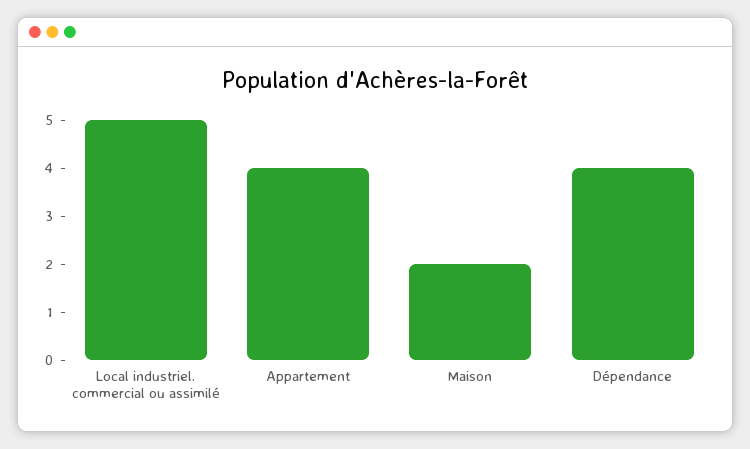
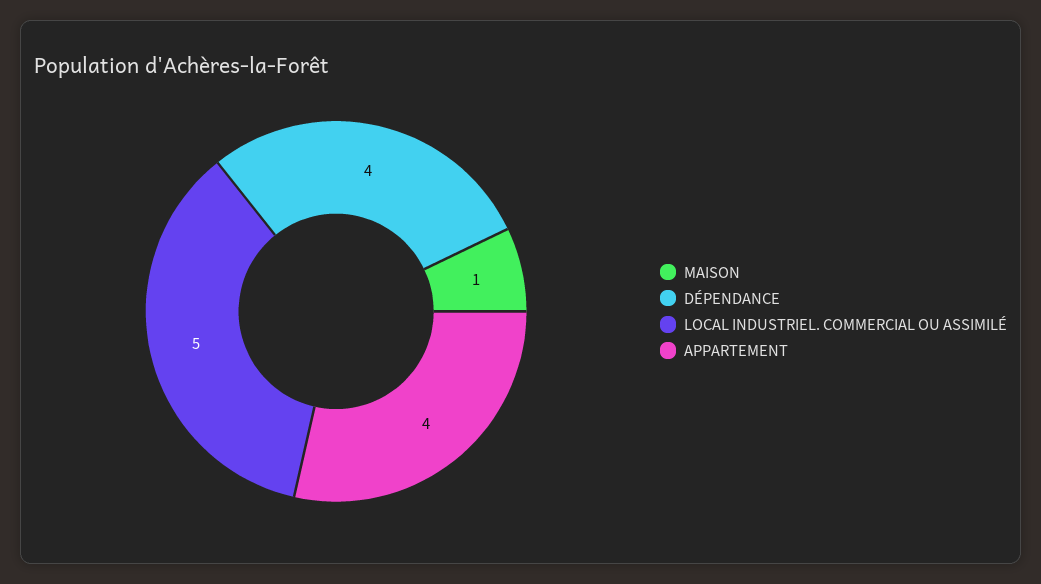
Maison: 2 -> 1

